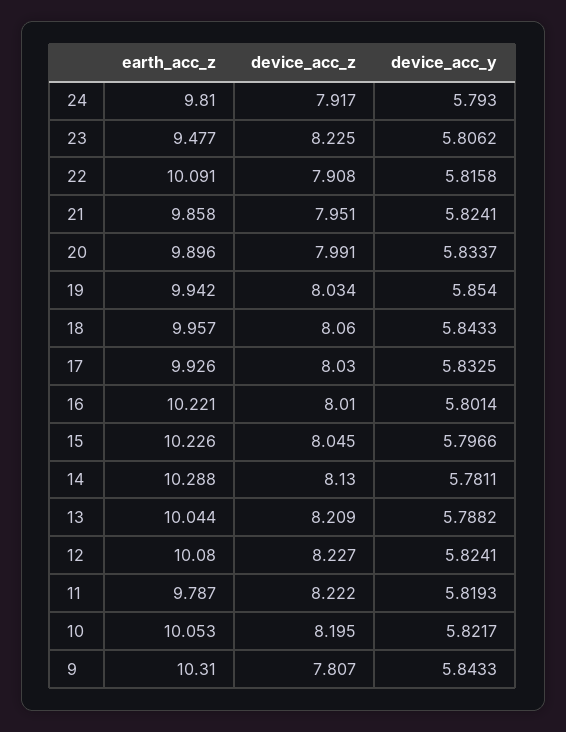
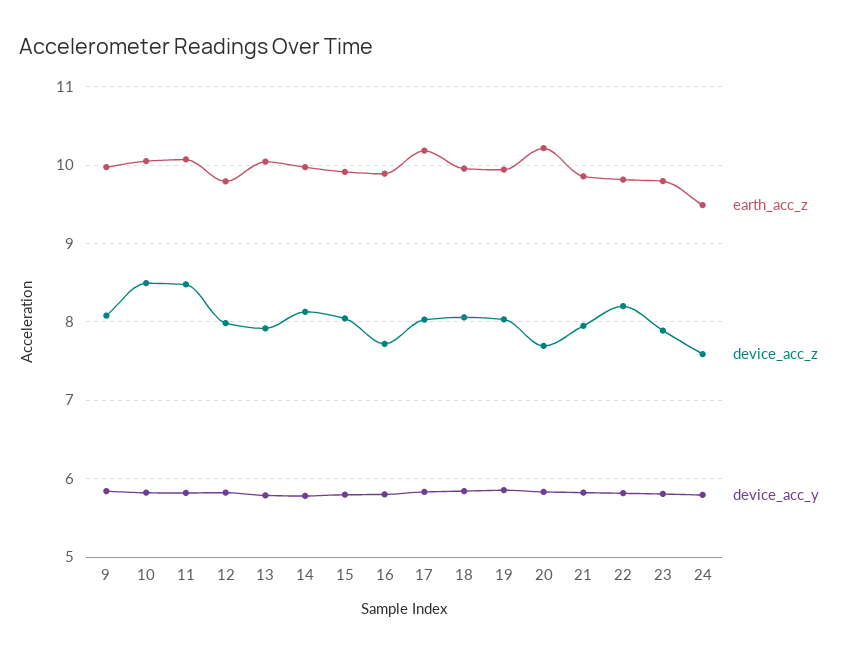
earth_acc_z, 24: 9.81 -> 9.5
device_acc_z, 24: 7.917 -> 7.6
earth_acc_z, 23: 9.477 -> 9.8
device_acc_z, 23: 8.225 -> 7.9
earth_acc_z, 22: 10.091 -> 9.8
device_acc_z, 22: 7.908 -> 8.2
earth_acc_z, 20: 9.896 -> 10.2
device_acc_z, 20: 7.991 -> 7.7
earth_acc_z, 17: 9.926 -> 10.2
earth_acc_z, 16: 10.221 -> 9.9
device_acc_z, 16: 8.01 -> 7.7
earth_acc_z, 15: 10.226 -> 9.9
earth_acc_z, 14: 10.288 -> 10
device_acc_z, 13: 8.209 -> 7.9
earth_acc_z, 12: 10.08 -> 9.8
device_acc_z, 12: 8.227 -> 8
earth_acc_z, 11: 9.787 -> 10.1
device_acc_z, 11: 8.222 -> 8.5
device_acc_z, 10: 8.195 -> 8.5
earth_acc_z, 9: 10.31 -> 10
device_acc_z, 9: 7.807 -> 8.1

